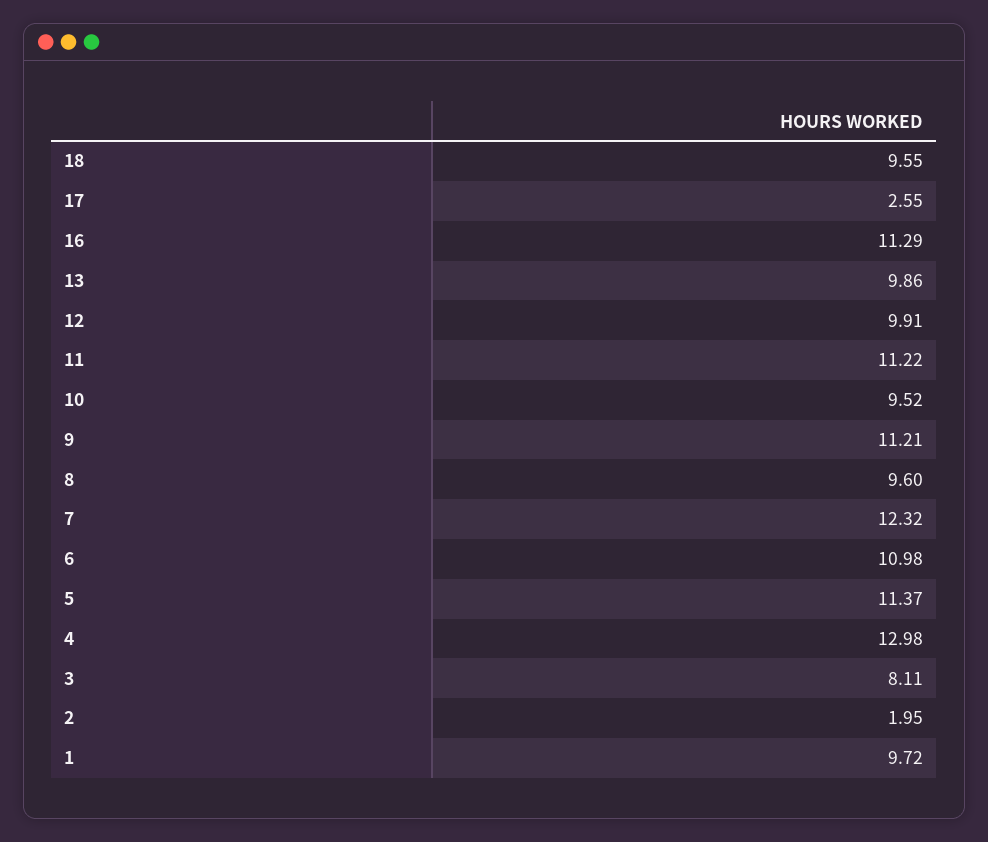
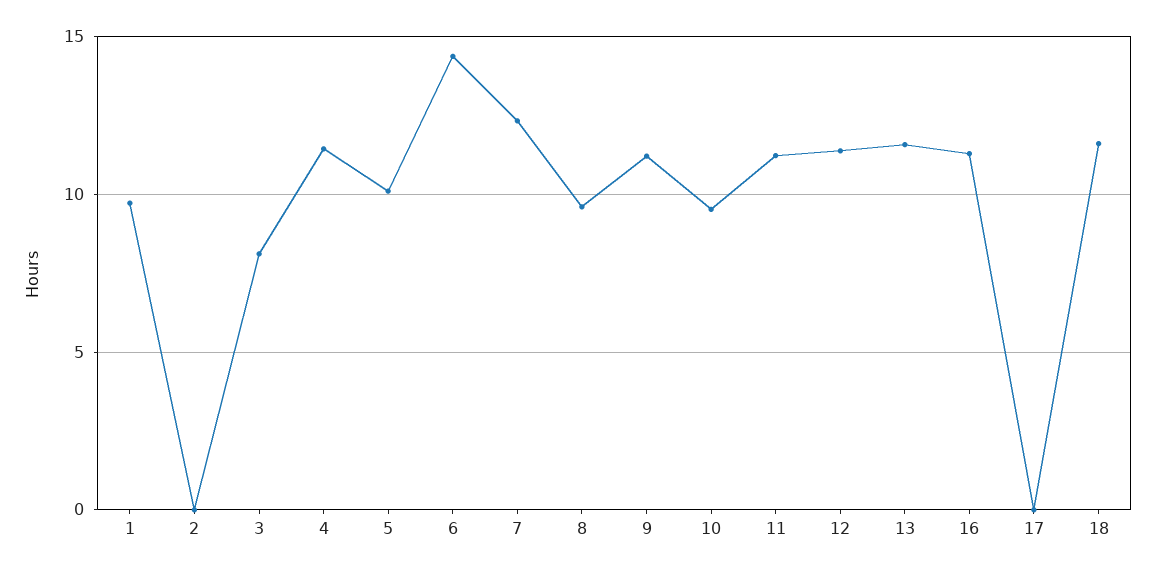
18: 9.55 -> 11.5
17: 2.55 -> 0
13: 9.86 -> 11.5
12: 9.91 -> 11.5
6: 10.98 -> 14.5
5: 11.37 -> 10
4: 12.98 -> 11.5
2: 1.95 -> 0

